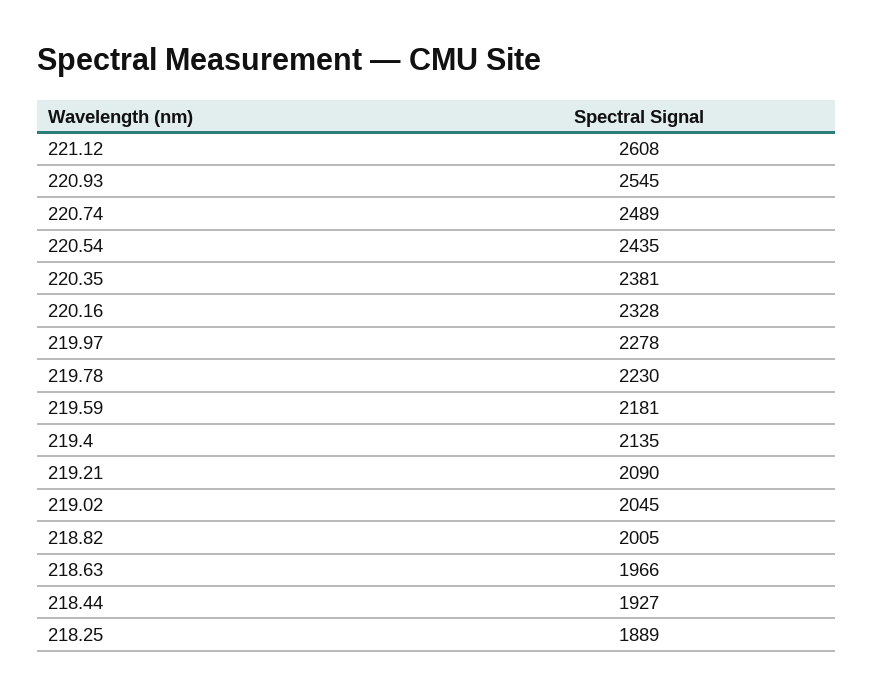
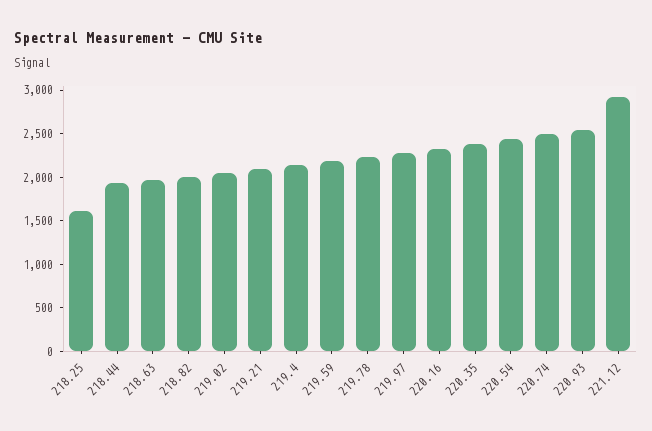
221.12: 2608 -> 2900
218.25: 1889 -> 1600

